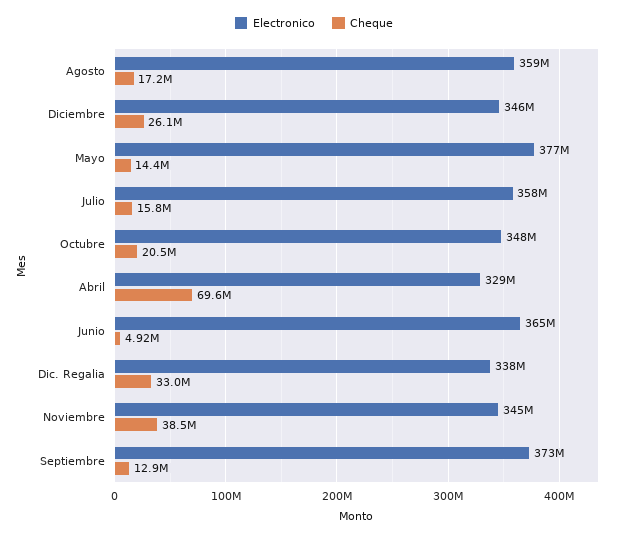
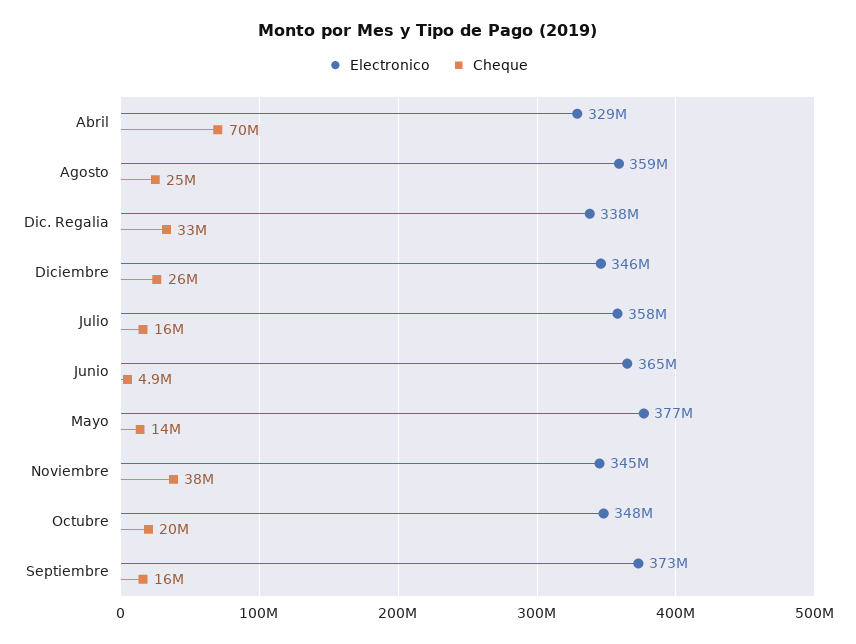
Cheque, Agosto: 17200000 -> 25000000
Cheque, Septiembre: 12900000 -> 16000000

